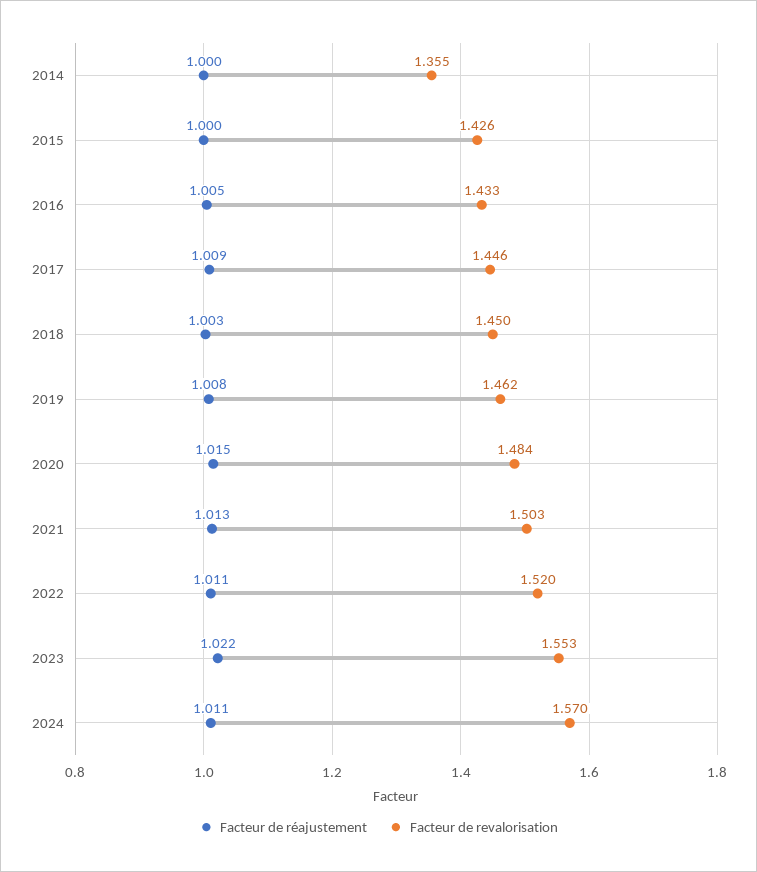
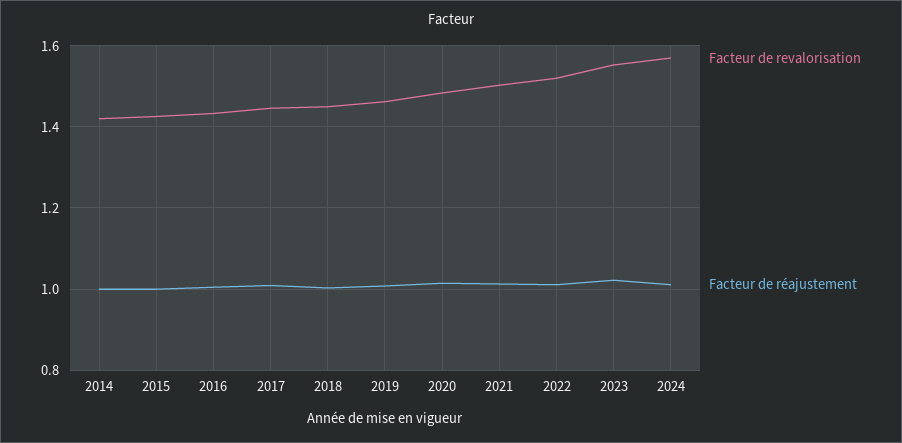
Facteur de revalorisation, 2014: 1.355 -> 1.42

